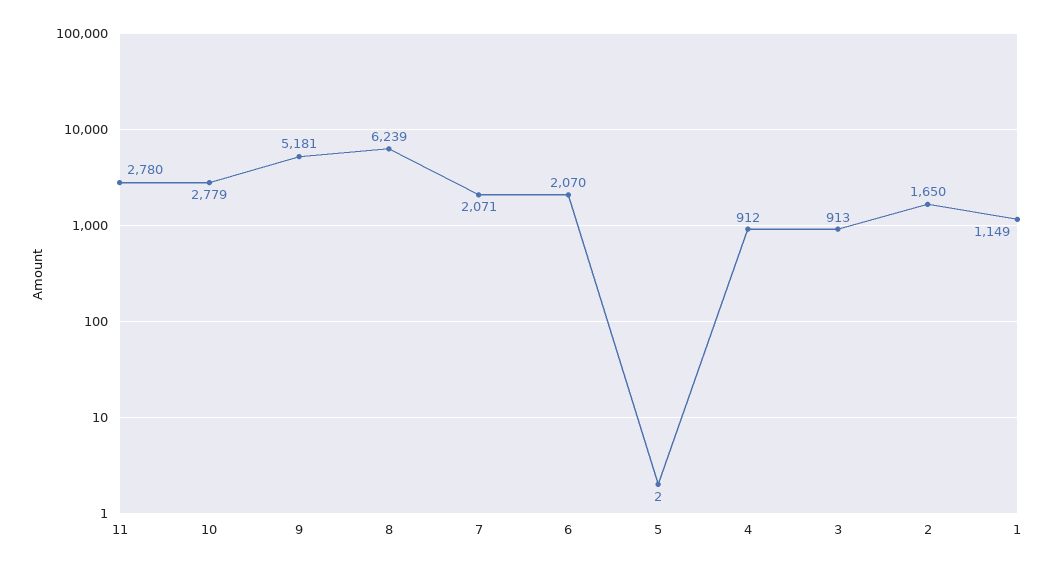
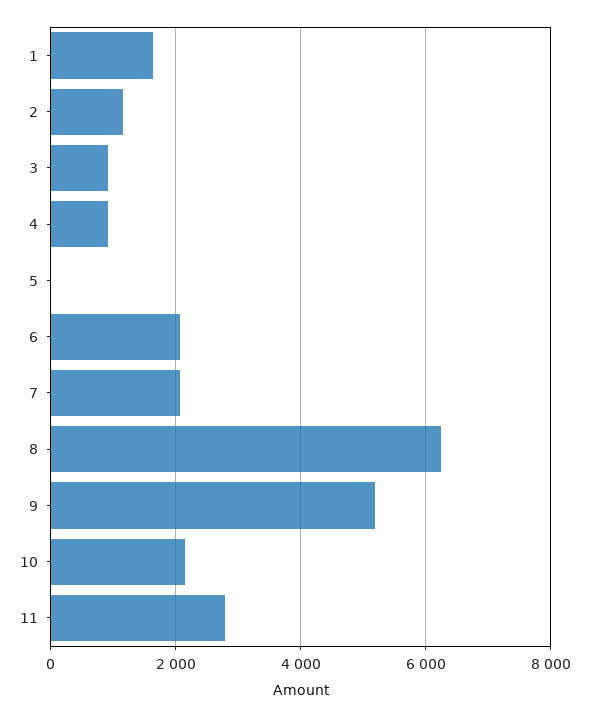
10: 2779 -> 2200
2: 1650 -> 1200
1: 1149 -> 1600

